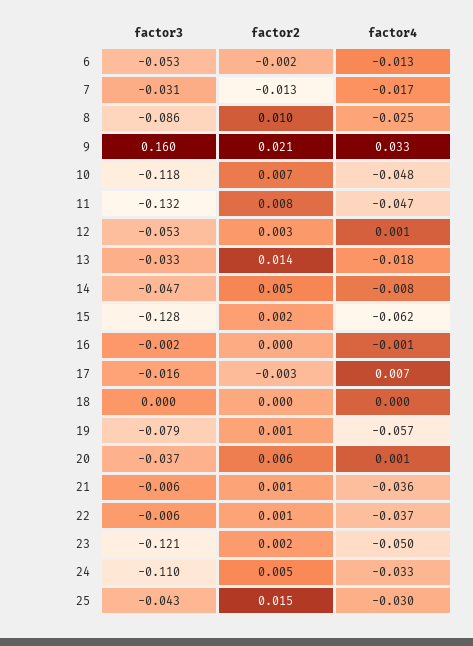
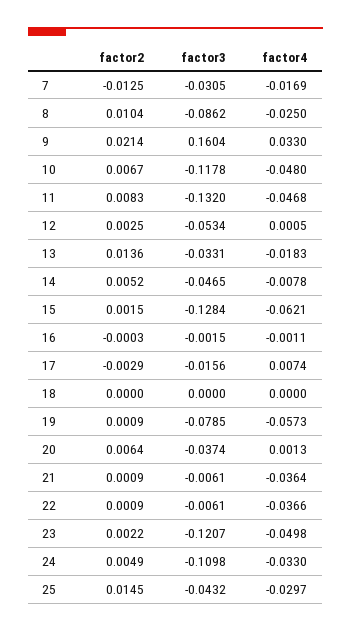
factor3, 6: -0.053 -> none
factor2, 6: -0.002 -> none
factor4, 6: -0.013 -> none

